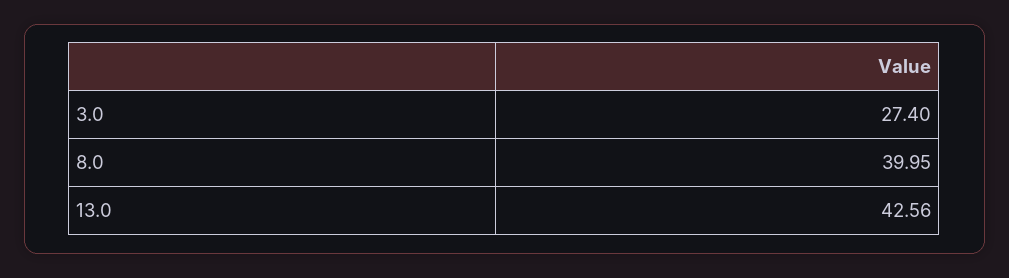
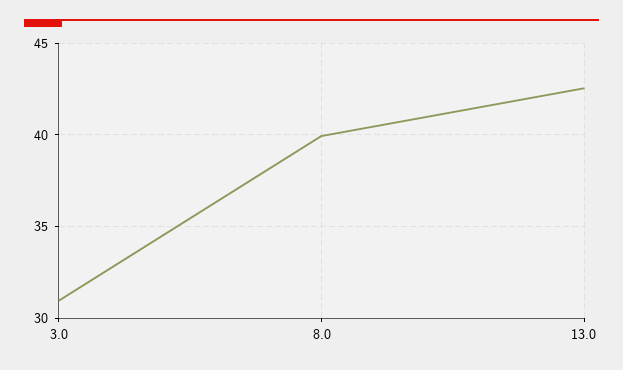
3.0: 27.4 -> 31

